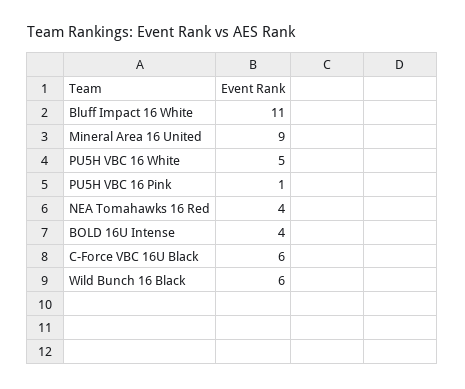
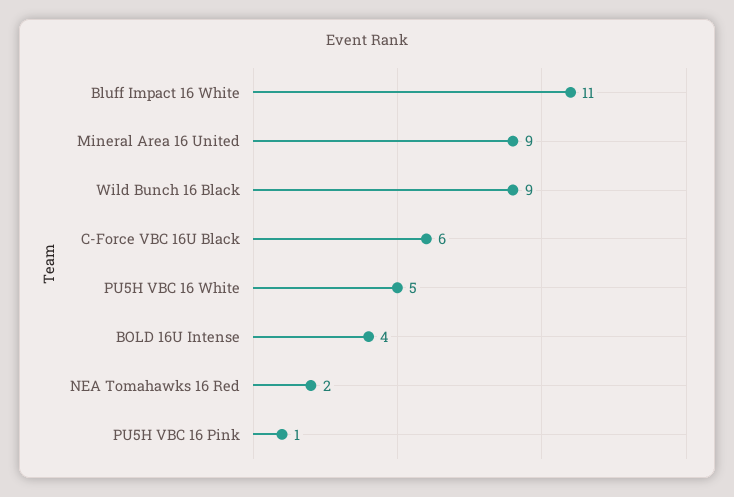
NEA Tomahawks 16 Red: 4 -> 2
Wild Bunch 16 Black: 6 -> 9

